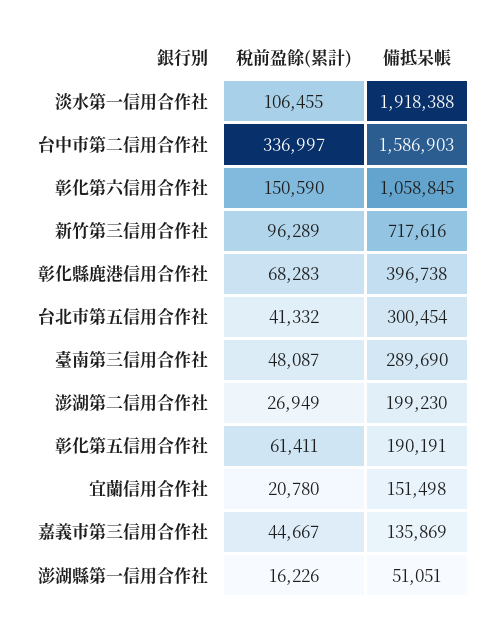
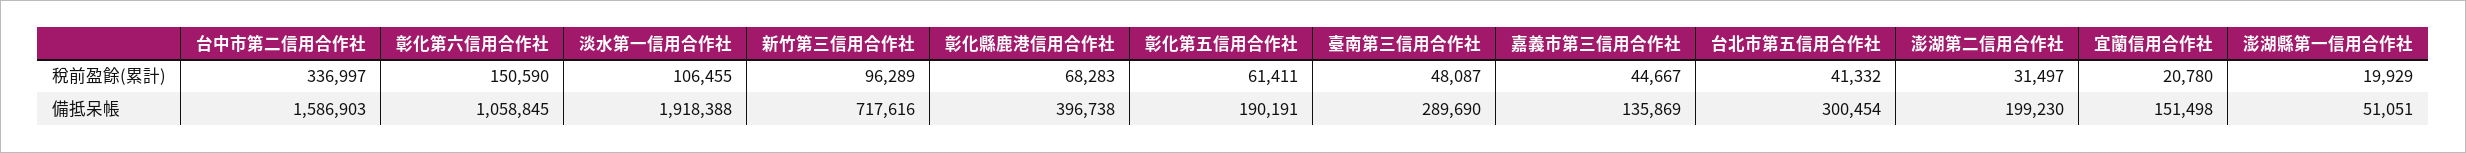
稅前盈餘(累計), 澎湖第二信用合作社: 26949 -> 31497
稅前盈餘(累計), 澎湖縣第一信用合作社: 16226 -> 19929

